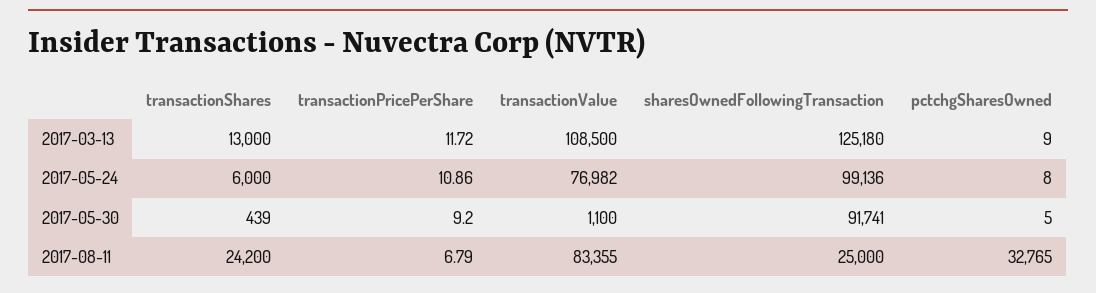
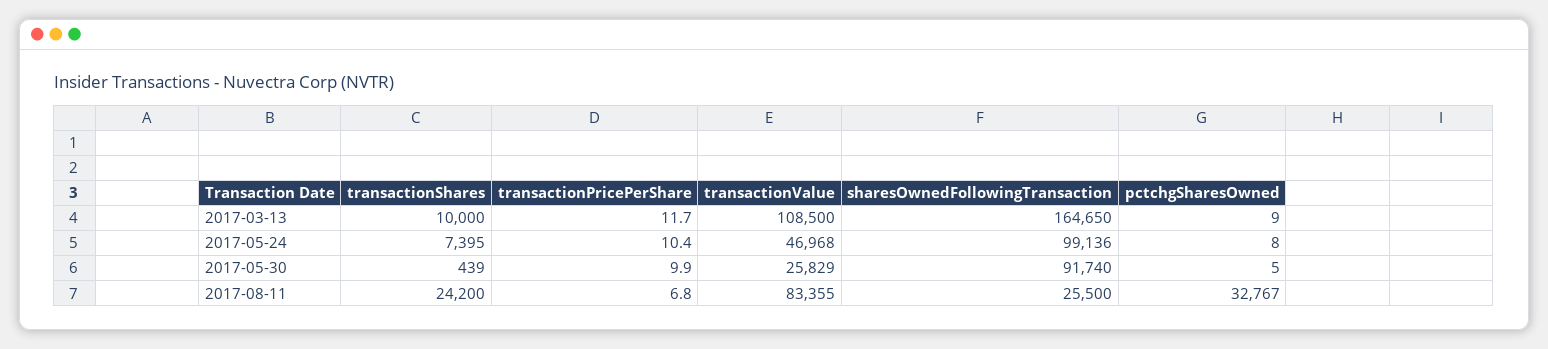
transactionShares, 2017-03-13: 13000 -> 10000
sharesOwnedFollowingTransaction, 2017-03-13: 125180 -> 164650
transactionShares, 2017-05-24: 6000 -> 7395
transactionPricePerShare, 2017-05-24: 10.86 -> 10.4
transactionValue, 2017-05-24: 76982 -> 46968
transactionPricePerShare, 2017-05-30: 9.2 -> 9.9
transactionValue, 2017-05-30: 1100 -> 25829
sharesOwnedFollowingTransaction, 2017-05-30: 91741 -> 91740
sharesOwnedFollowingTransaction, 2017-08-11: 25000 -> 25500
pctchgSharesOwned, 2017-08-11: 32765 -> 32767

